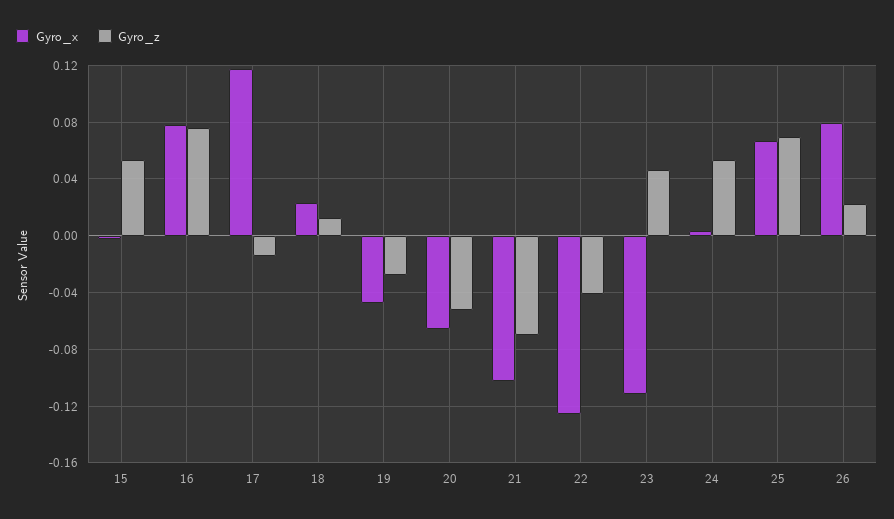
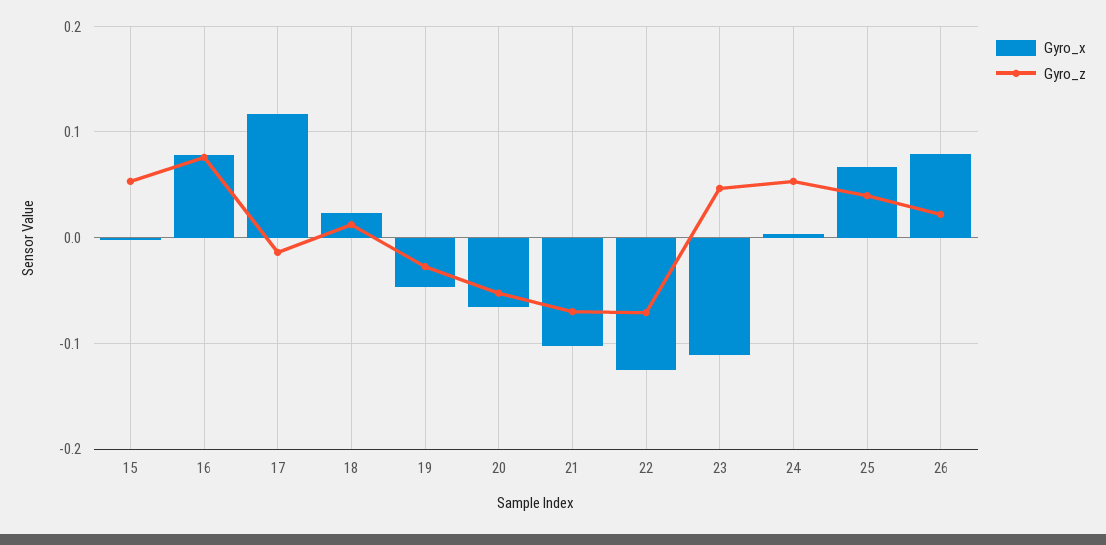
Gyro_z, 22: -0.04 -> -0.07
Gyro_z, 25: 0.07 -> 0.04

